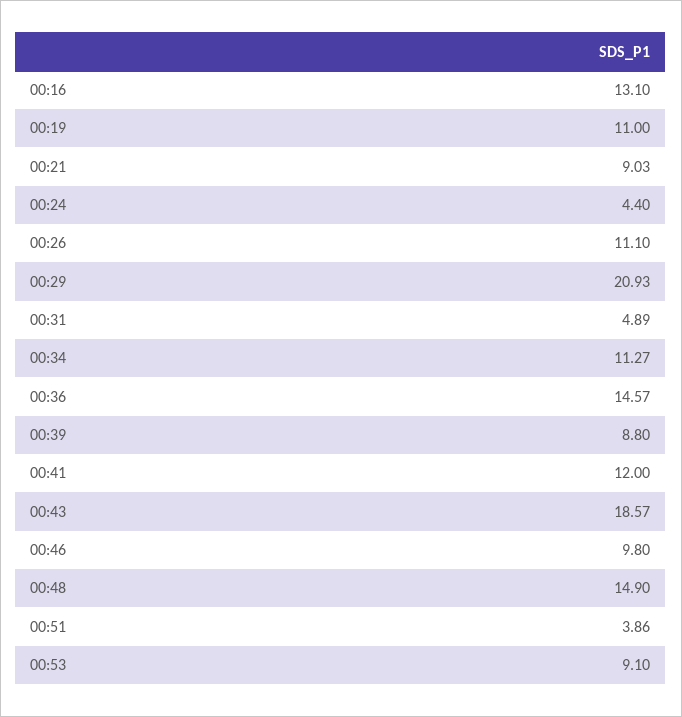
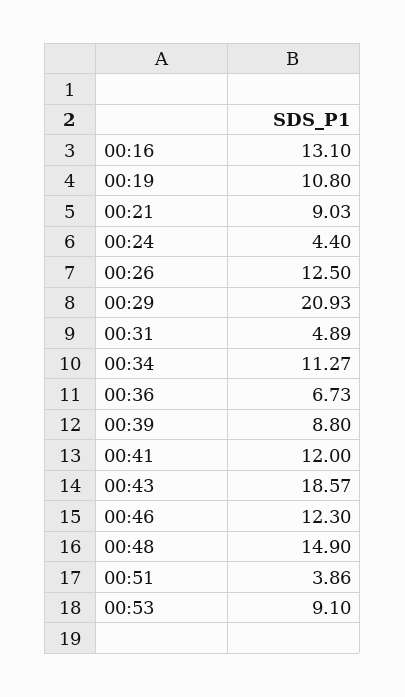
00:19: 11 -> 10.8
00:26: 11.1 -> 12.5
00:36: 14.57 -> 6.73
00:46: 9.8 -> 12.3

